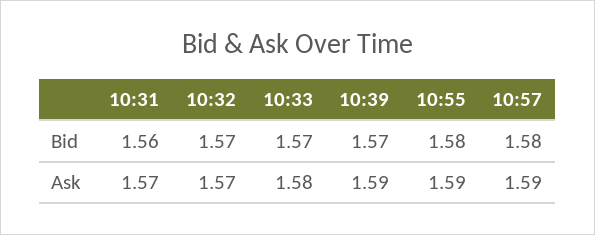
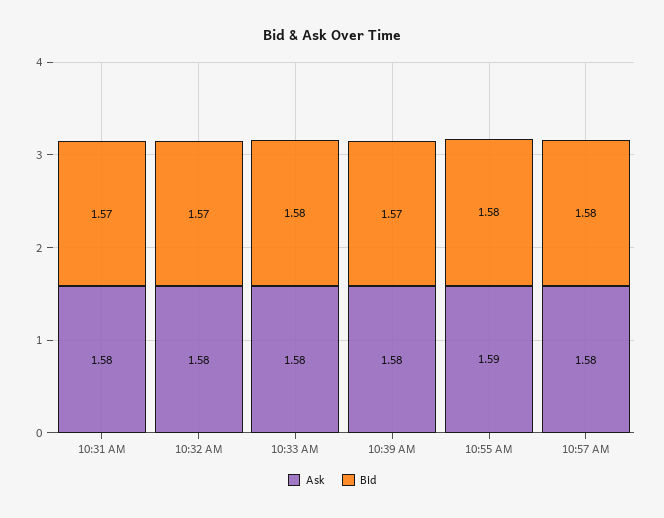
Bid, 10:31: 1.56 -> 1.57
Bid, 10:33: 1.57 -> 1.58
Ask, 10:31: 1.57 -> 1.58
Ask, 10:32: 1.57 -> 1.58
Ask, 10:39: 1.59 -> 1.58
Ask, 10:57: 1.59 -> 1.58

